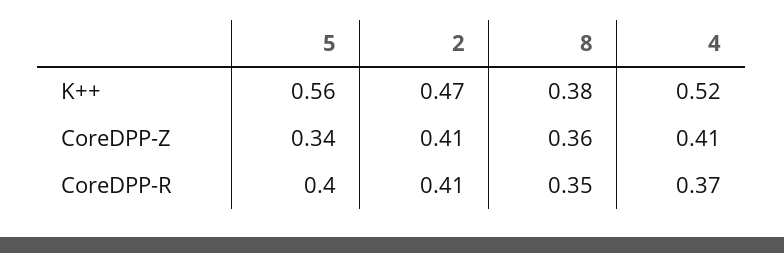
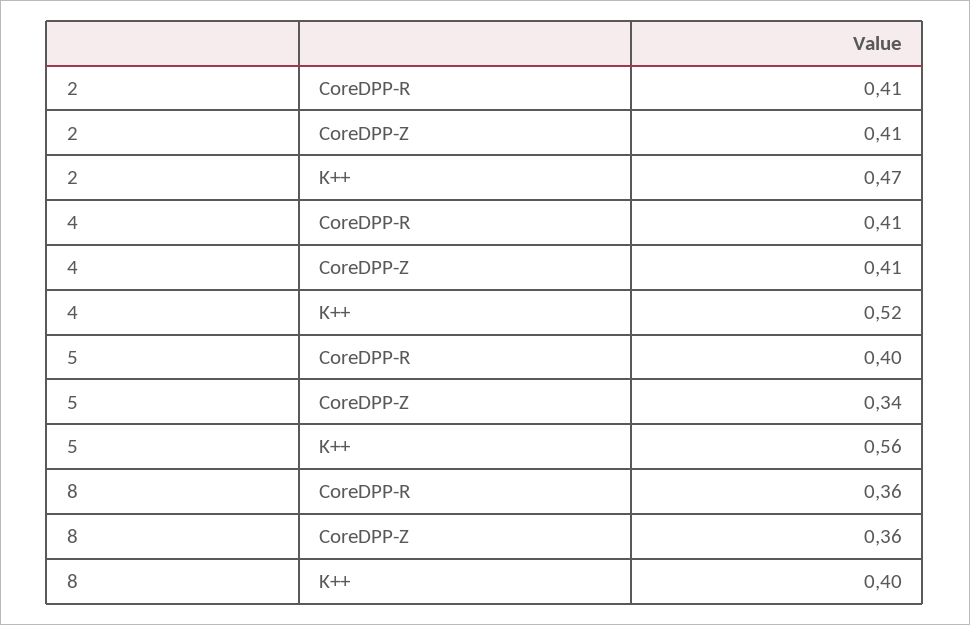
8, K++: 0.38 -> 0.4
8, CoreDPP-R: 0.35 -> 0.36
4, CoreDPP-R: 0.37 -> 0.41

